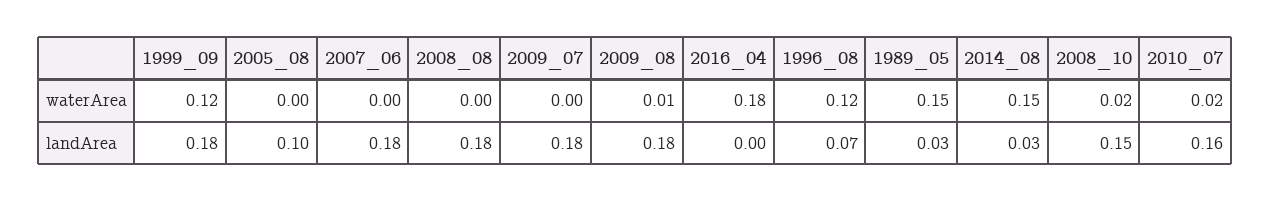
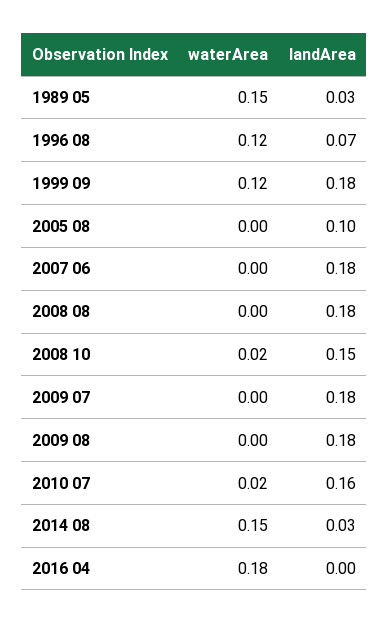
2009_08, waterArea: 0.01 -> 0

